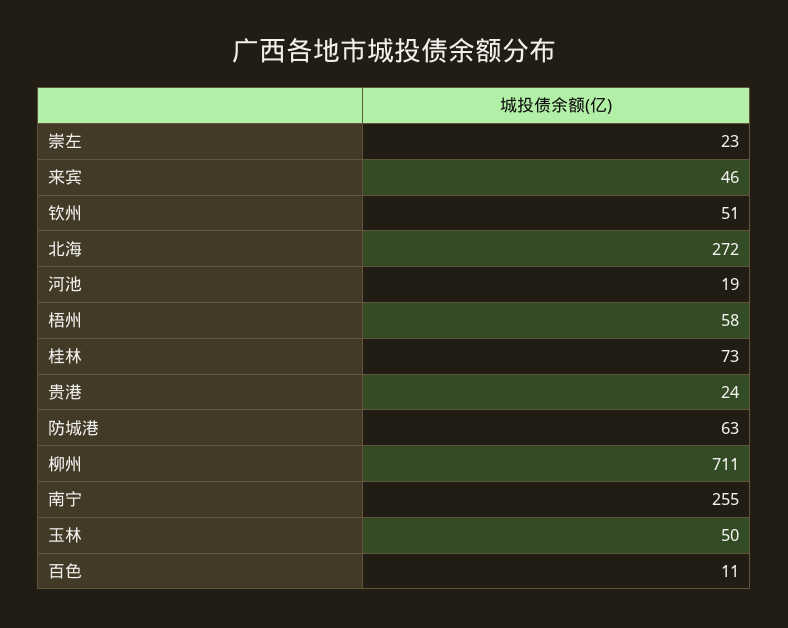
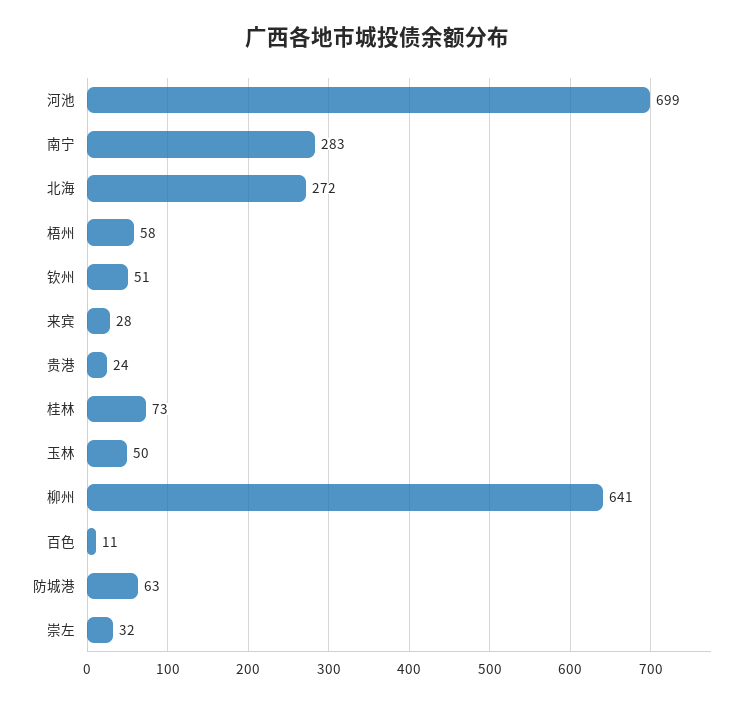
崇左: 23 -> 32
来宾: 46 -> 28
河池: 19 -> 699
柳州: 711 -> 641
南宁: 255 -> 283

